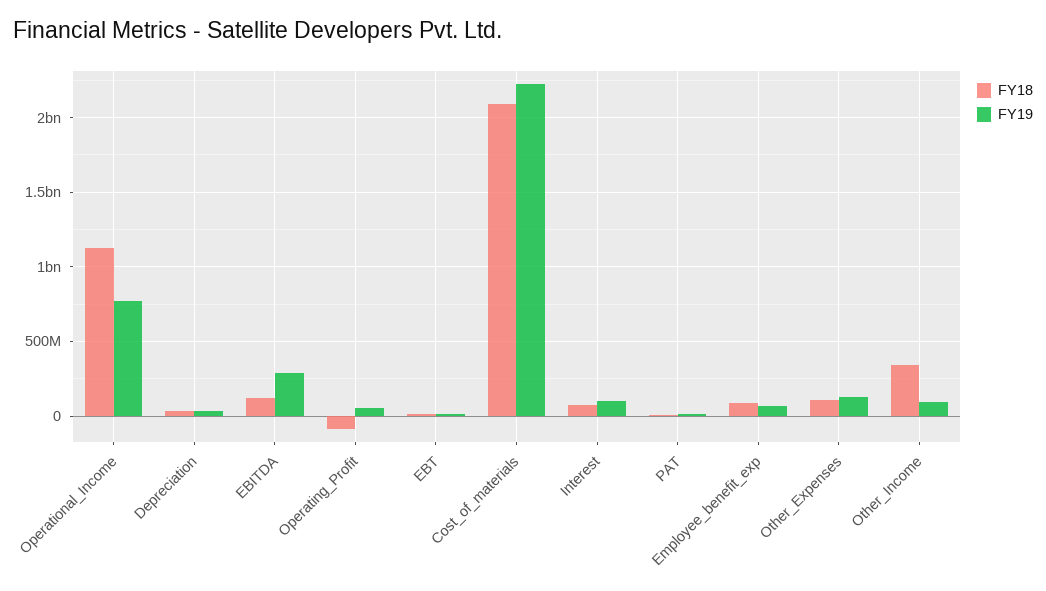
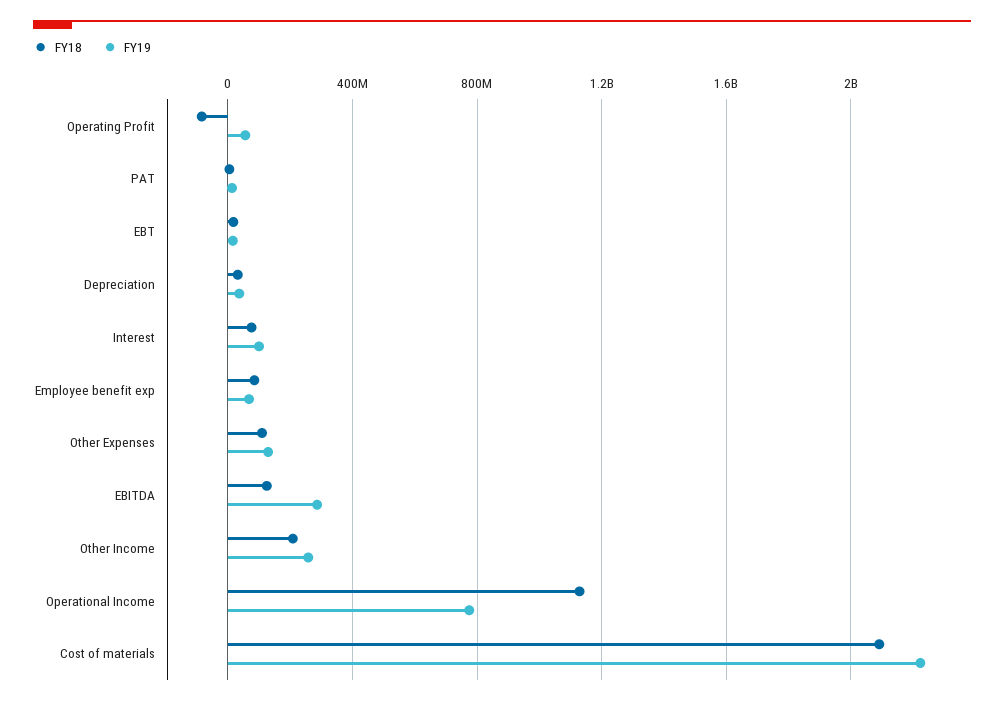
FY18, Other_Income: 350000000 -> 200000000
FY19, Other_Income: 100000000 -> 250000000

